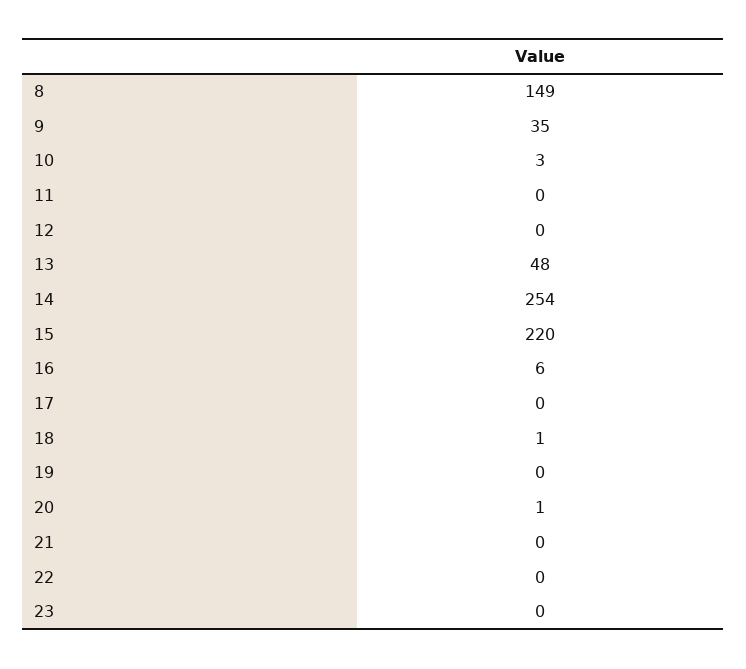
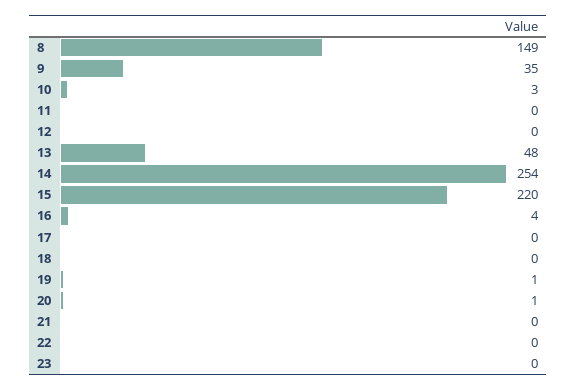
16: 6 -> 4
18: 1 -> 0
19: 0 -> 1

